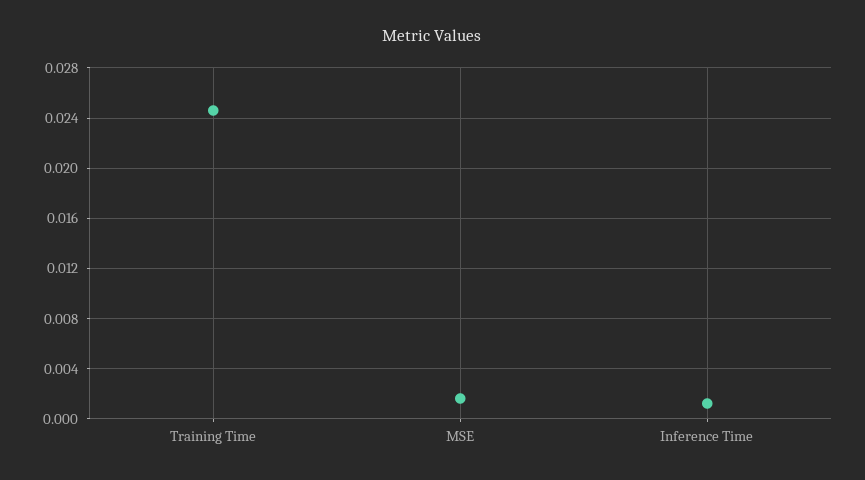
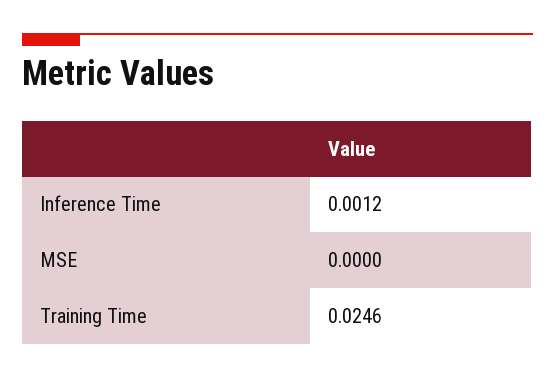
MSE: 0.0015 -> 0

